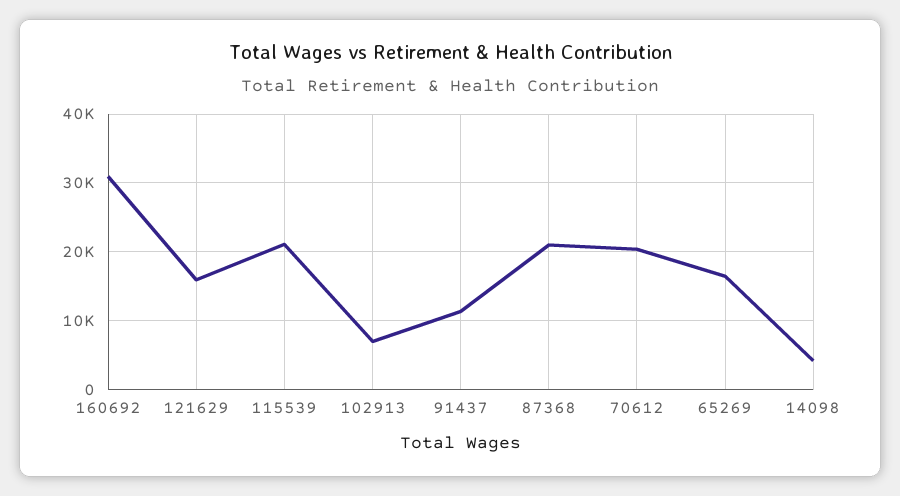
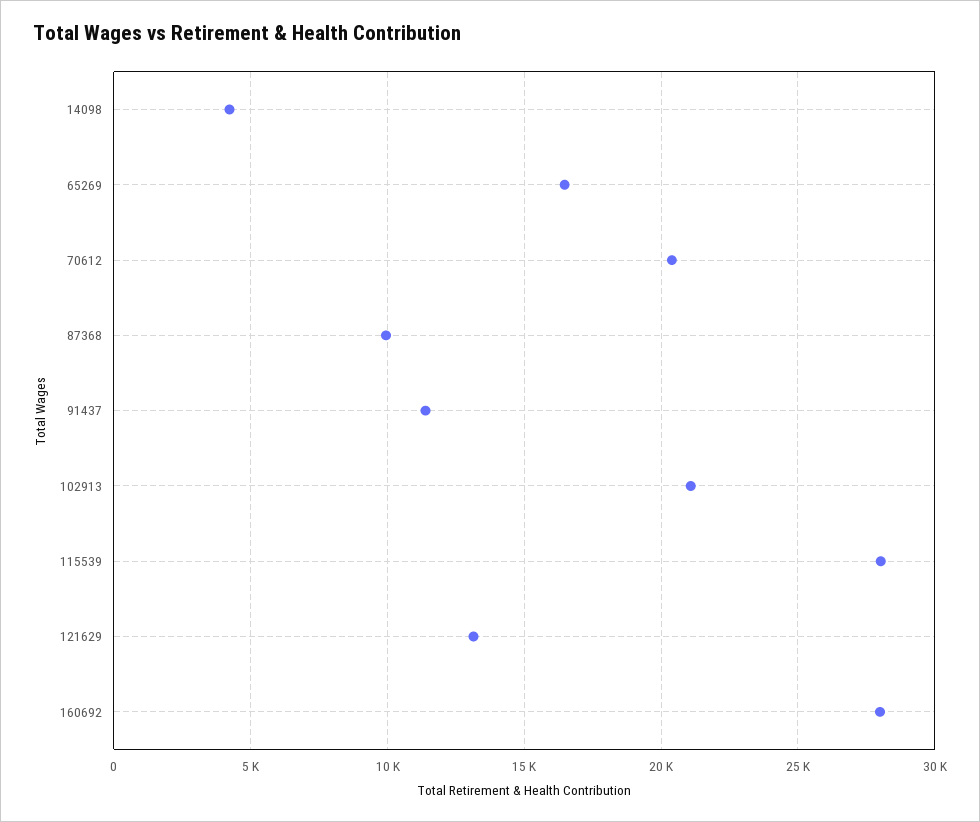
160692: 31000 -> 28000
121629: 16000 -> 13000
115539: 21000 -> 28000
102913: 7000 -> 21000
87368: 21000 -> 10000

